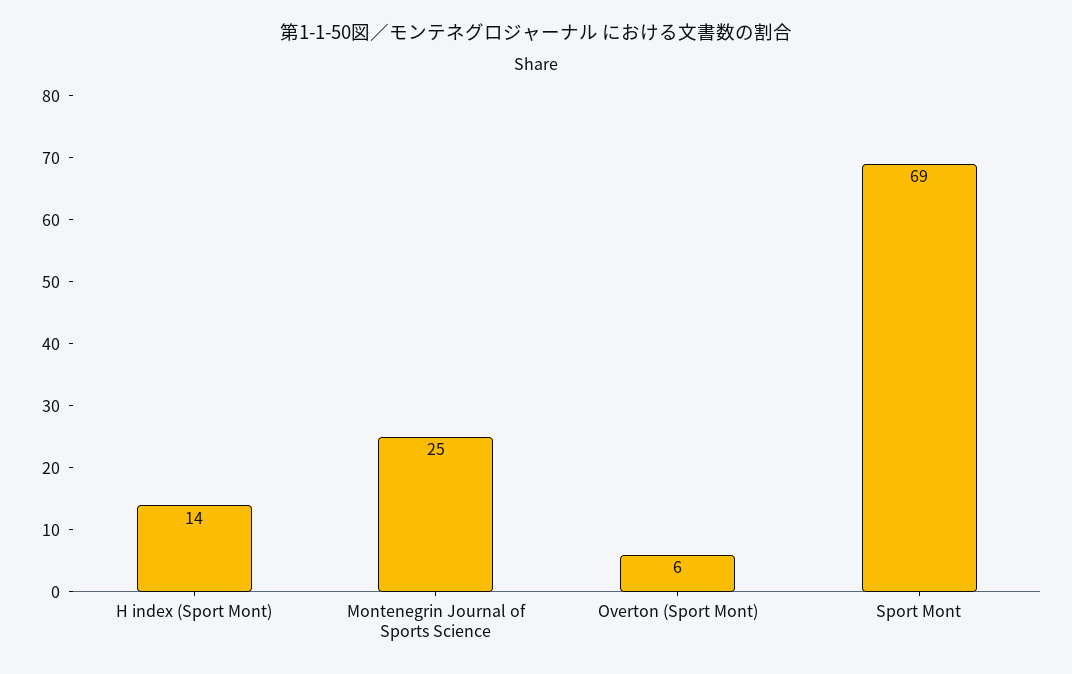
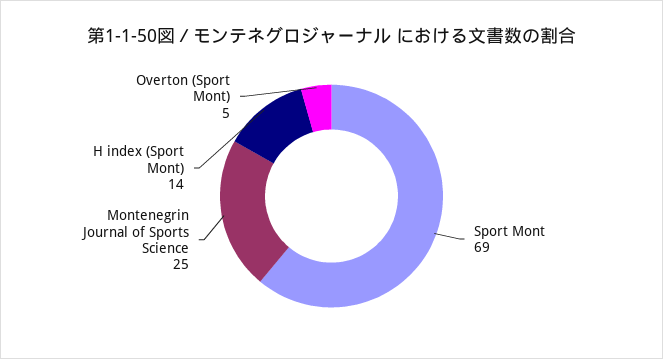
Overton (Sport Mont): 6 -> 5

